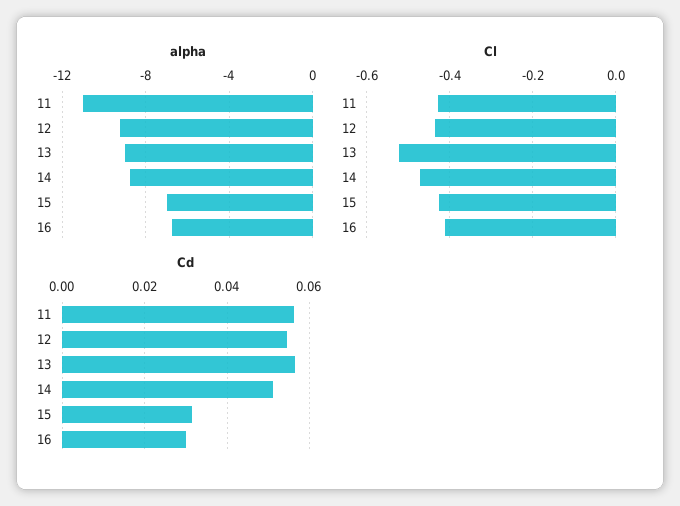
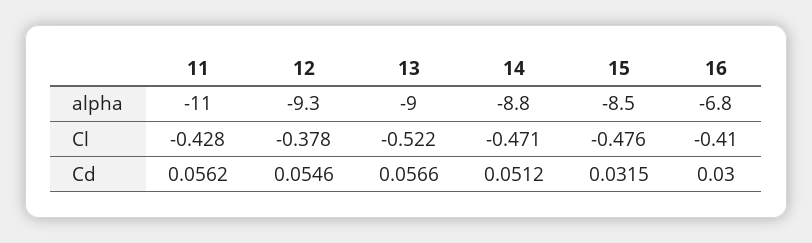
alpha, 15: -7 -> -8.5
Cl, 12: -0.44 -> -0.378
Cl, 15: -0.42 -> -0.476

